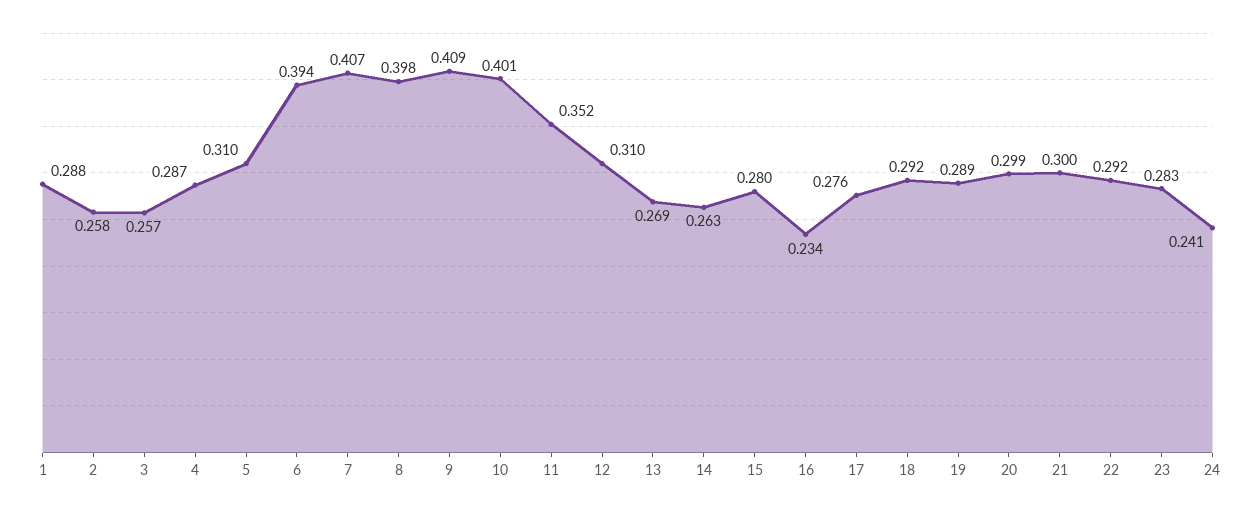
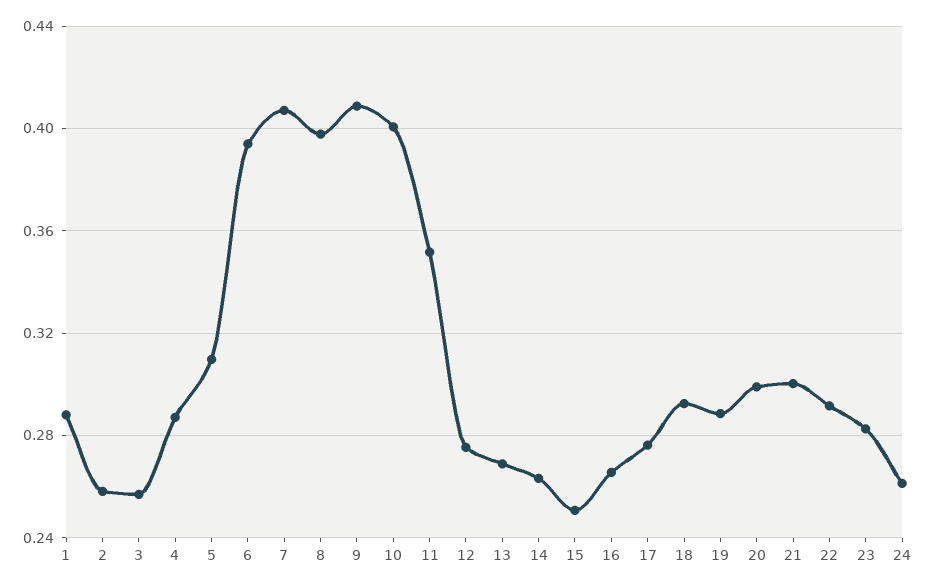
12: 0.31 -> 0.275
15: 0.28 -> 0.25
16: 0.234 -> 0.265
24: 0.241 -> 0.26

